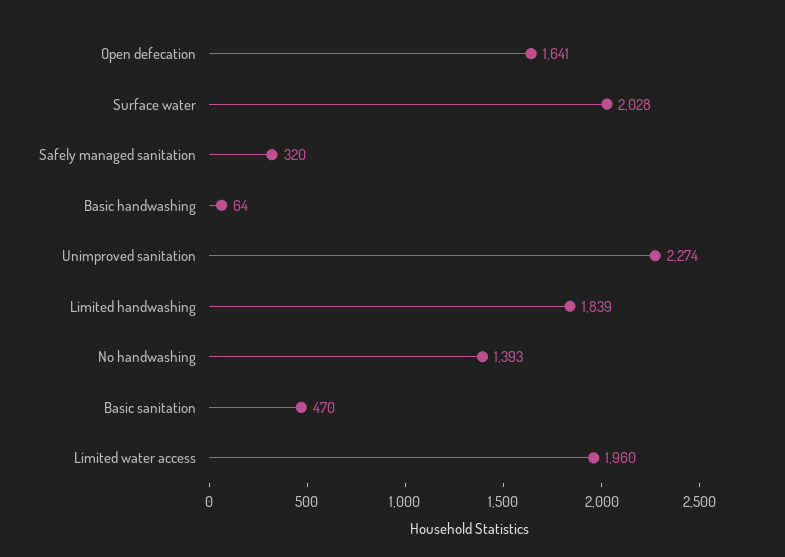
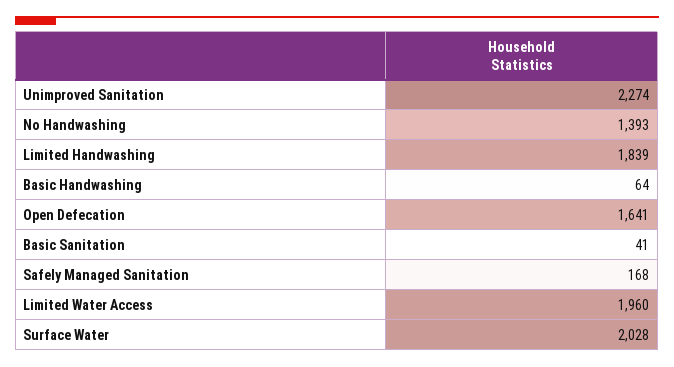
Safely managed sanitation: 320 -> 168
Basic sanitation: 470 -> 41

